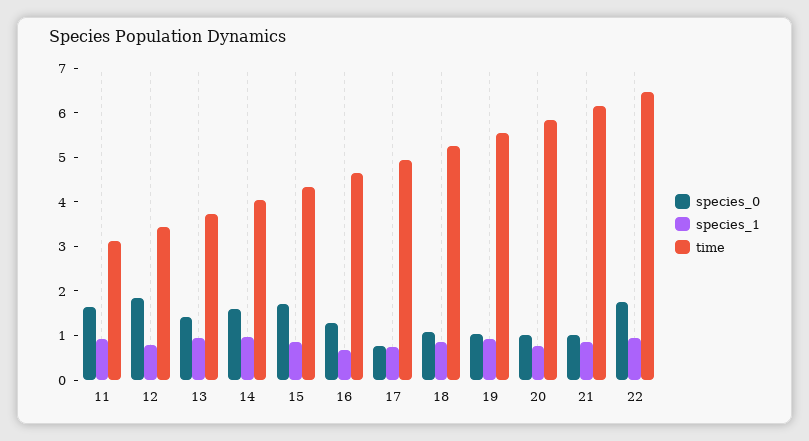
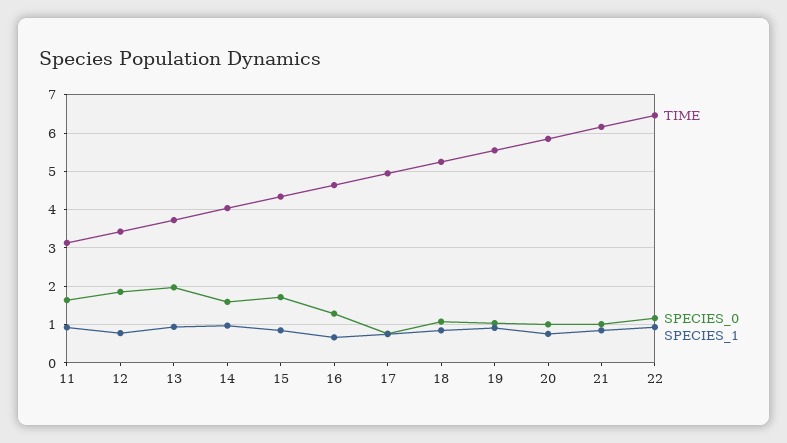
species_0, 13: 1.4 -> 2
species_0, 22: 1.8 -> 1.2

